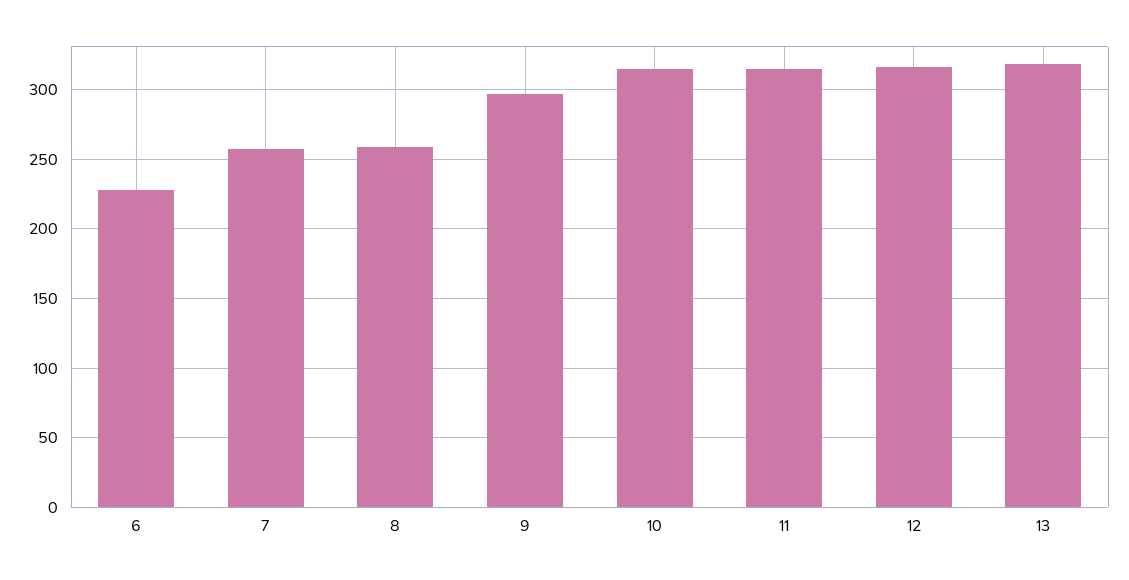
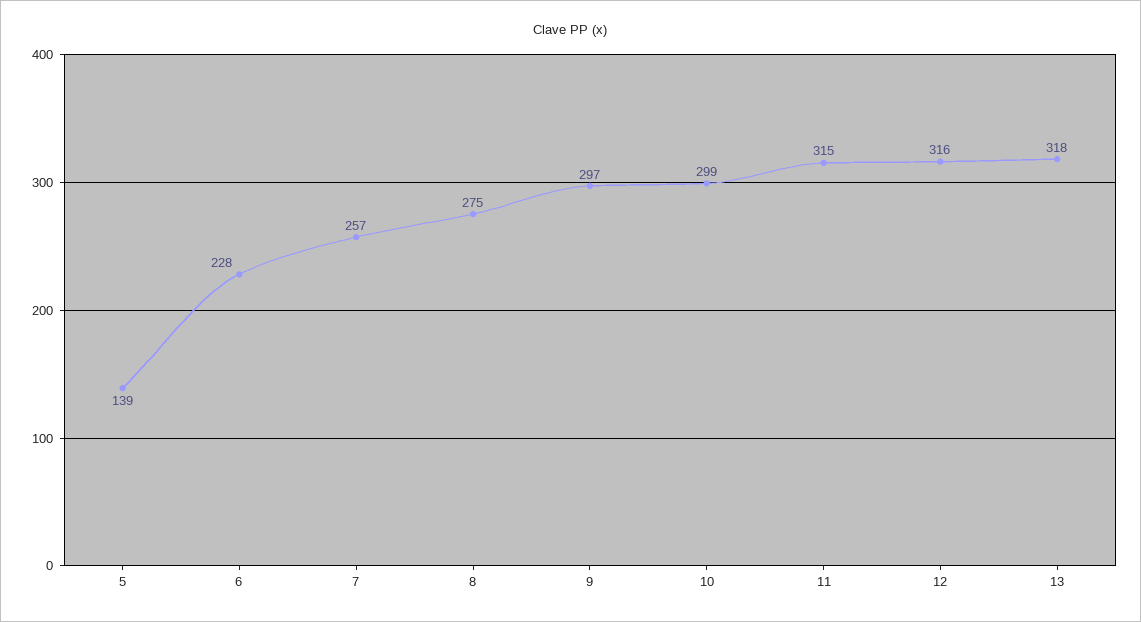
8: 260 -> 275
10: 315 -> 299
5: none -> 139

